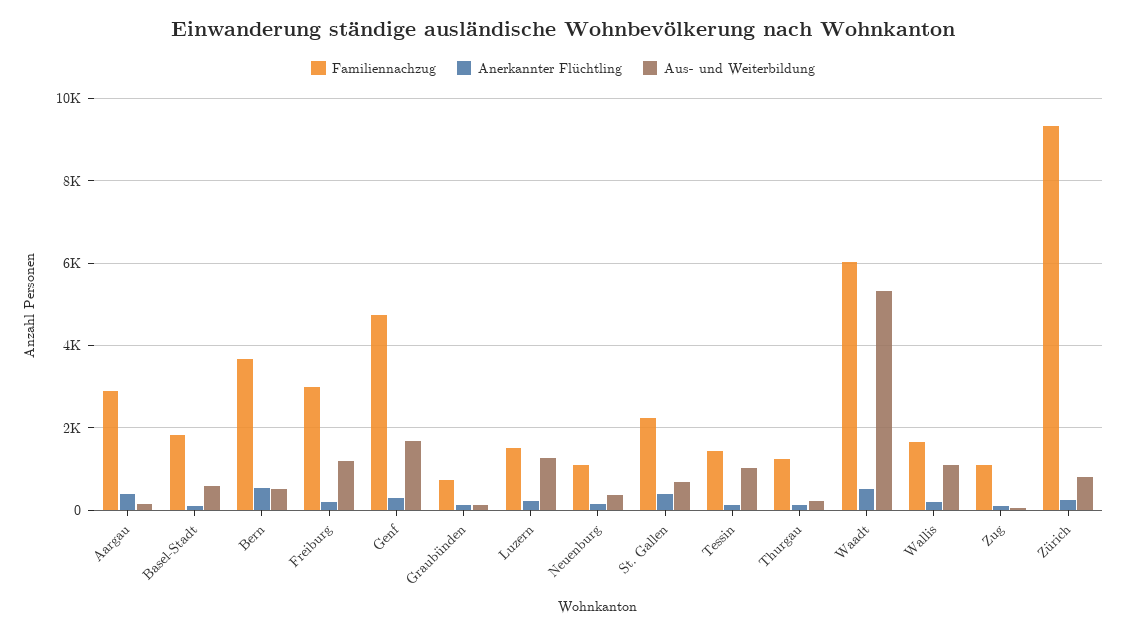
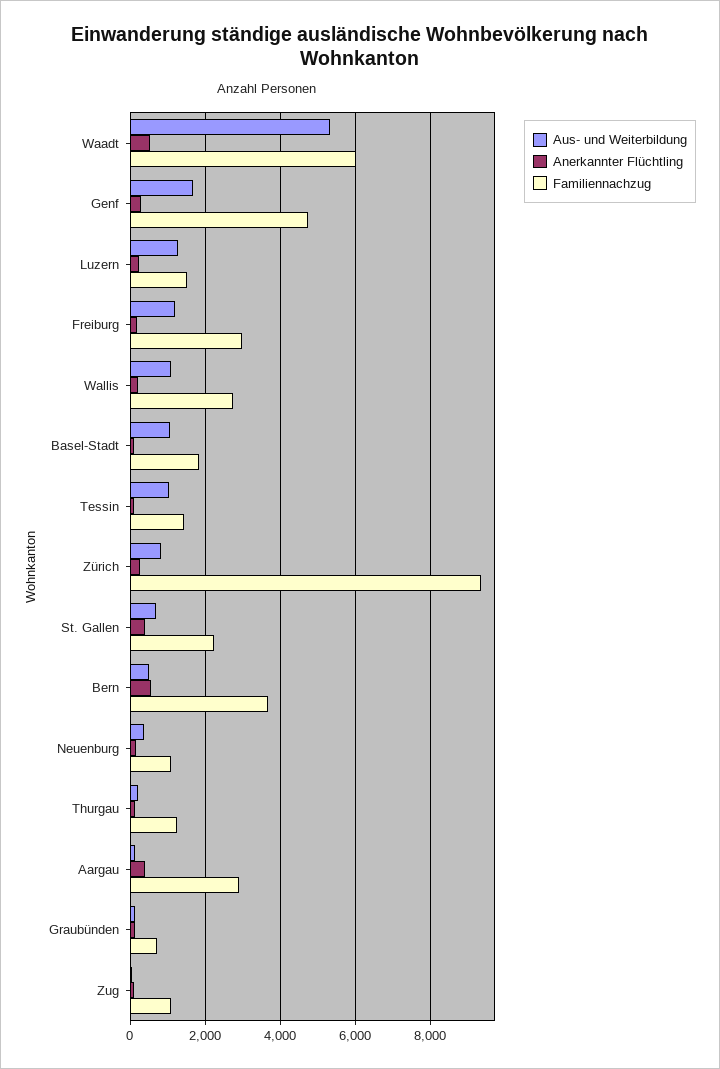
Aus- und Weiterbildung, Basel-Stadt: 600 -> 1000
Familiennachzug, Wallis: 1600 -> 2800

